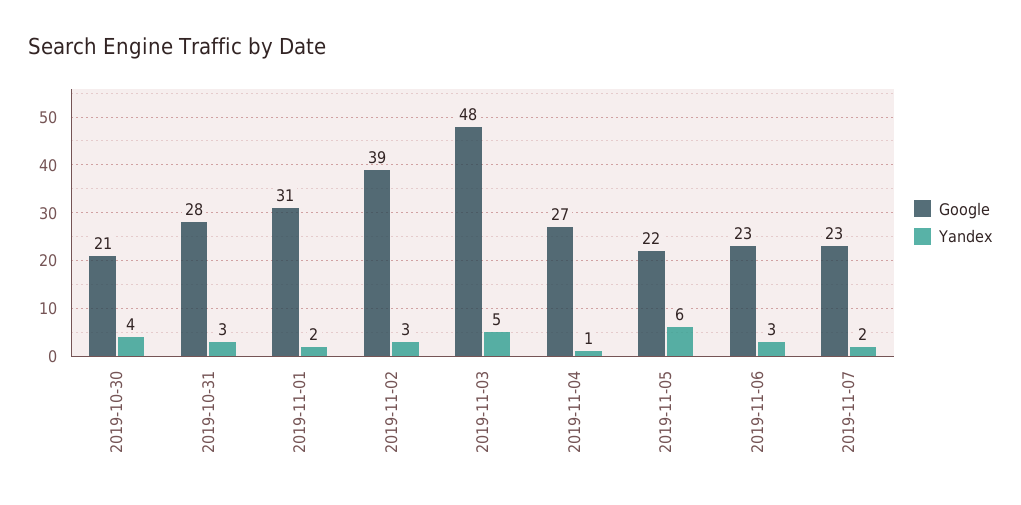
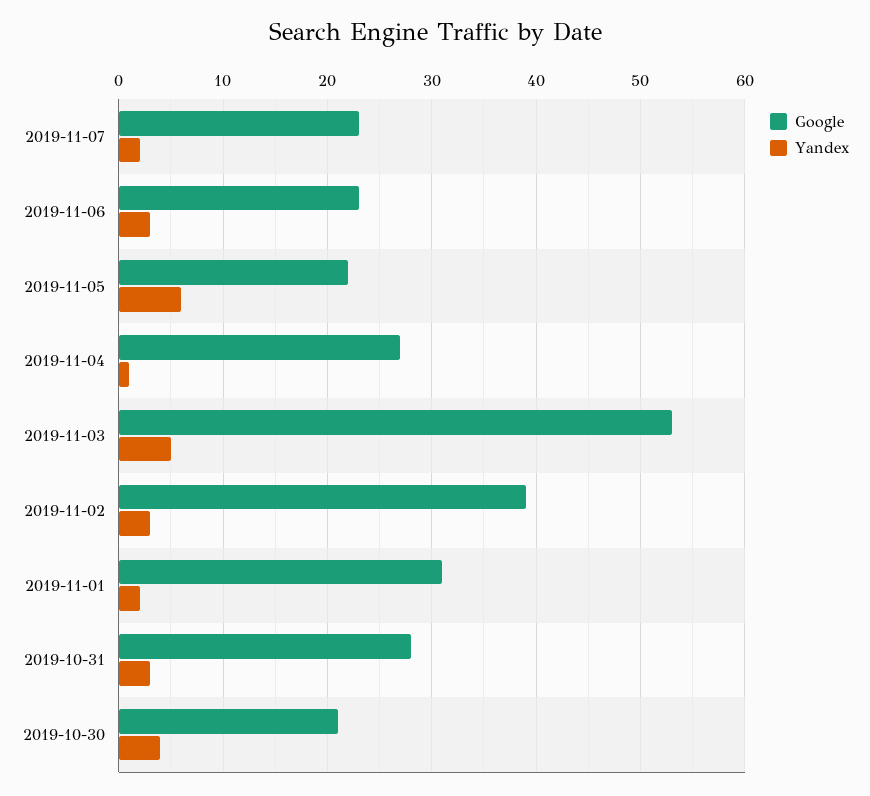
Google, 2019-11-03: 48 -> 53

